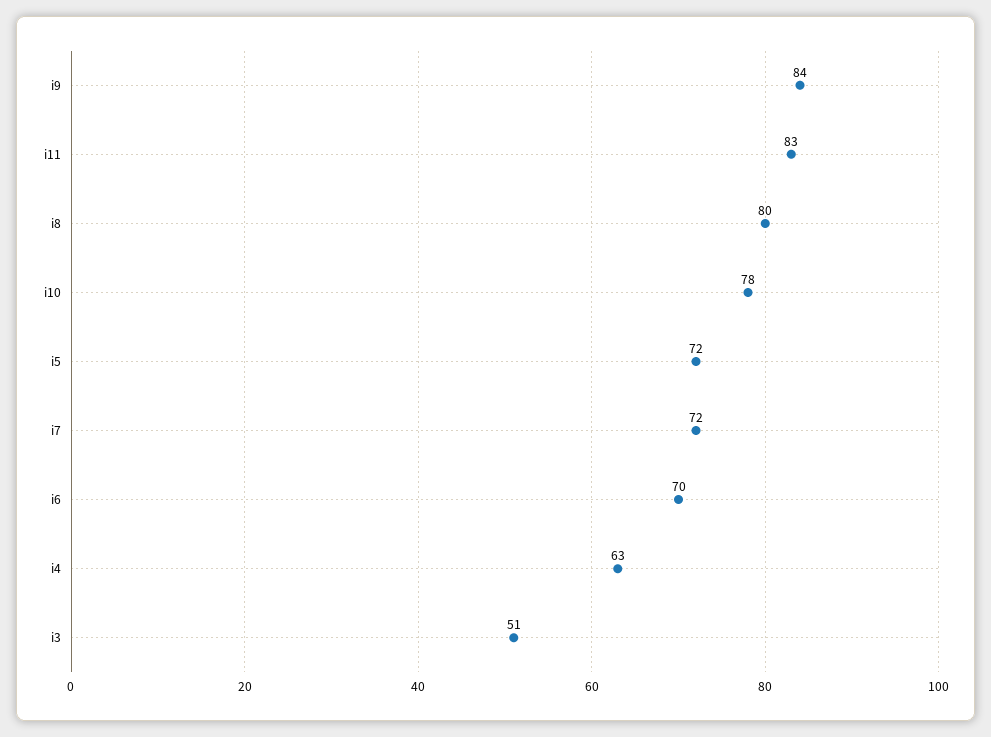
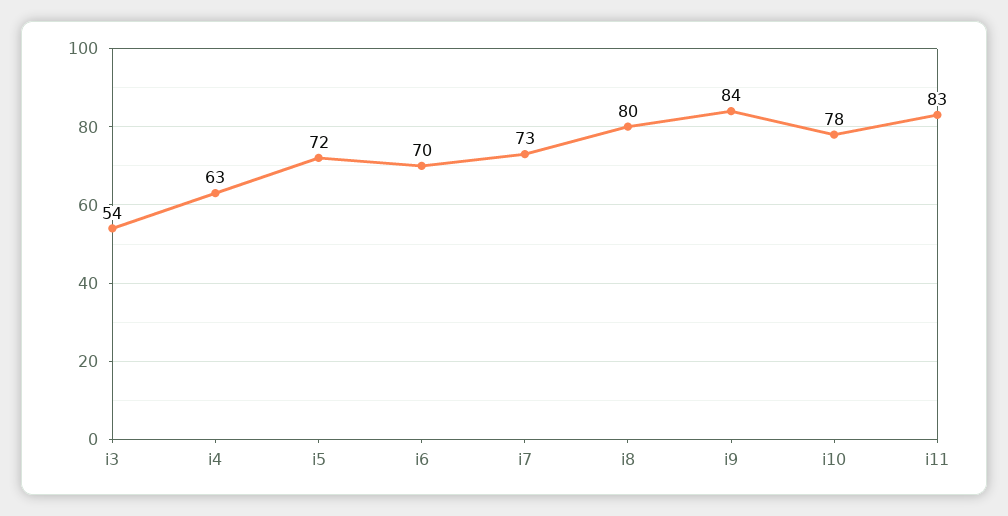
i7: 72 -> 73
i3: 51 -> 54

